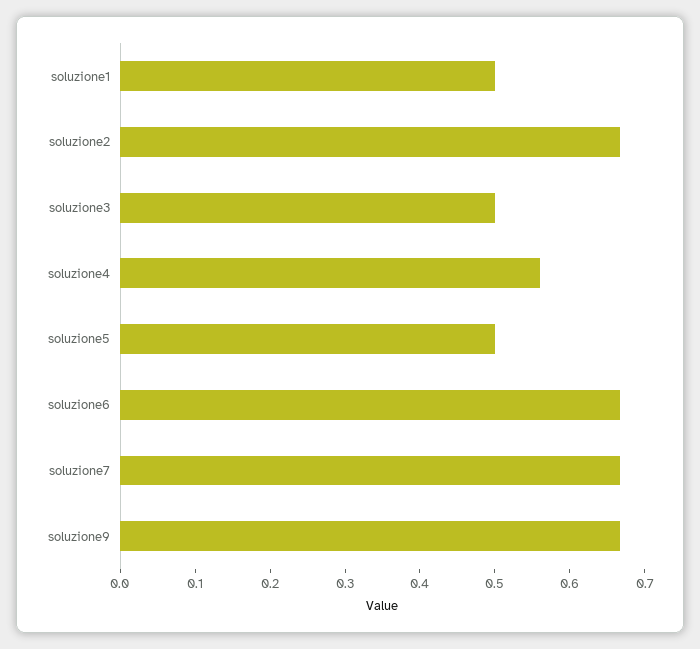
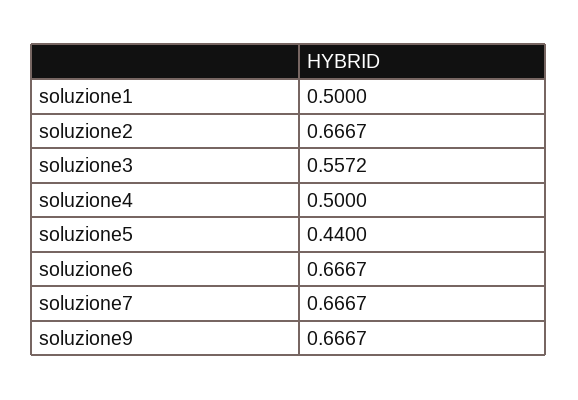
soluzione3: 0.5 -> 0.5572
soluzione4: 0.56 -> 0.5
soluzione5: 0.5 -> 0.44

